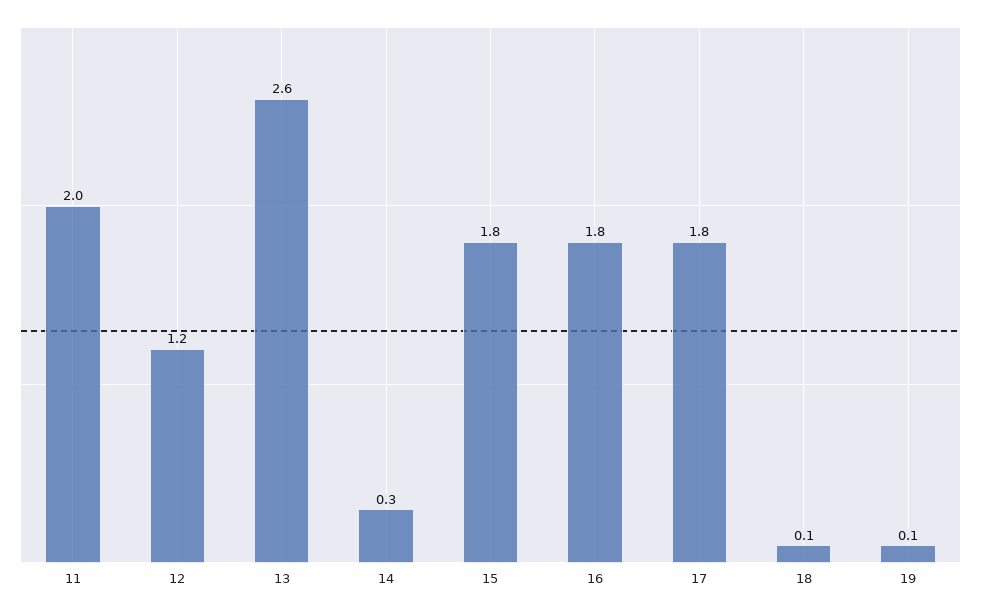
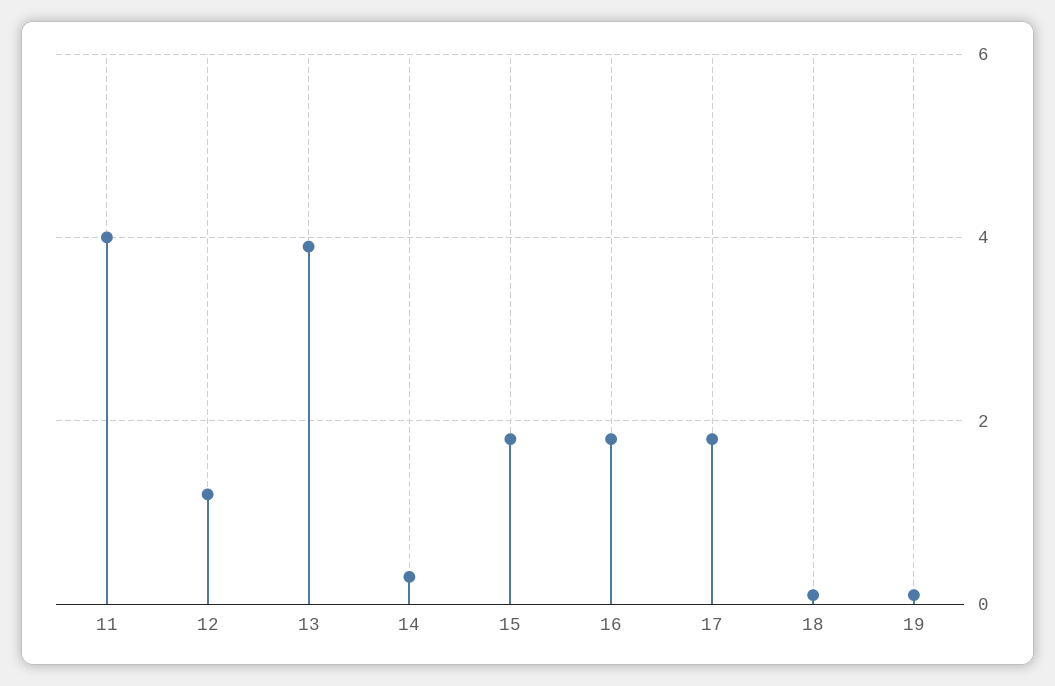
11: 2 -> 4
13: 2.6 -> 4

